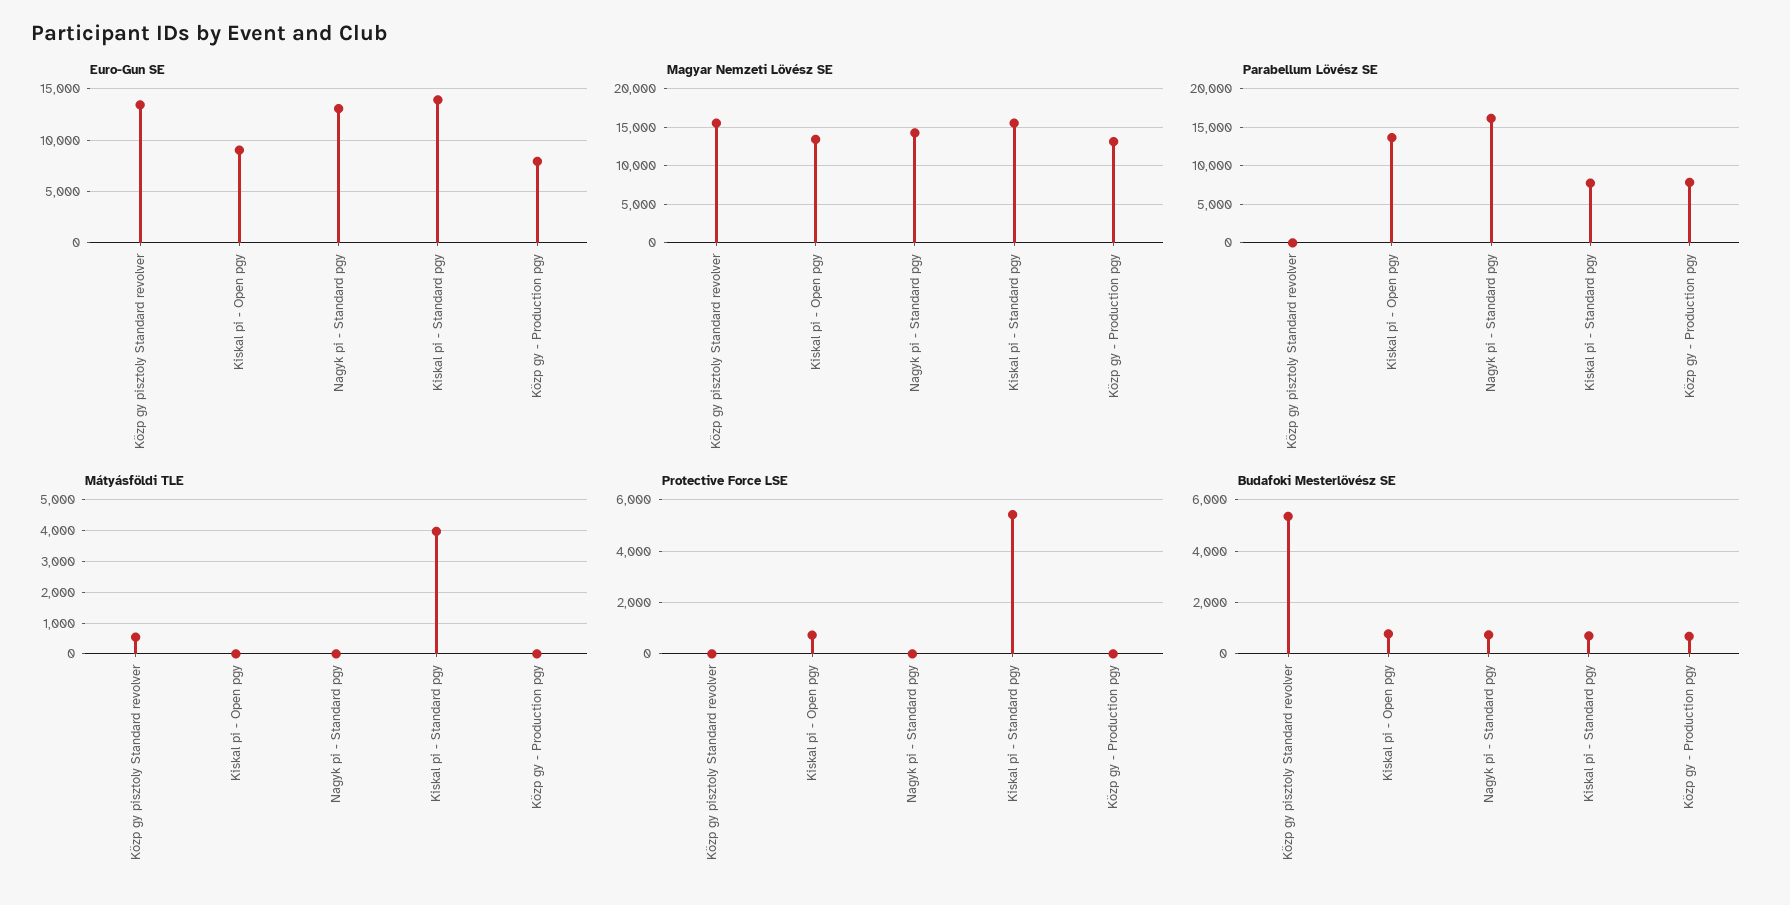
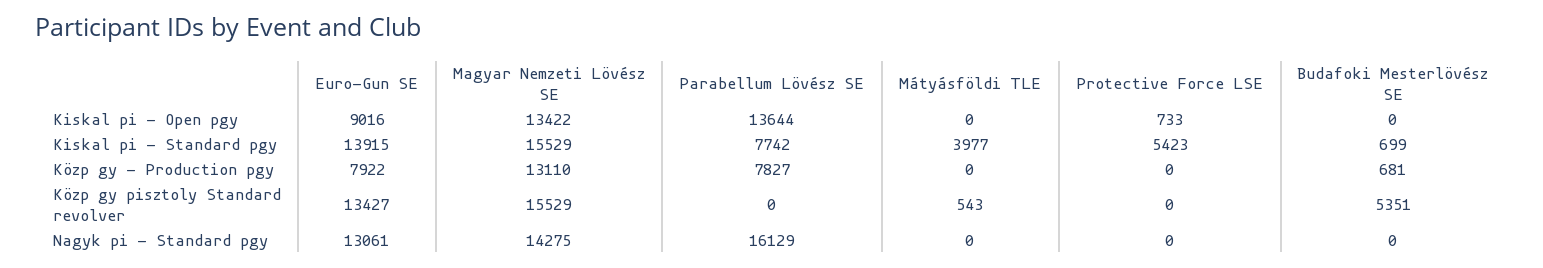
Budafoki Mesterlövész SE, Kiskal pi - Open pgy: 750 -> 0
Budafoki Mesterlövész SE, Nagyk pi - Standard pgy: 750 -> 0

